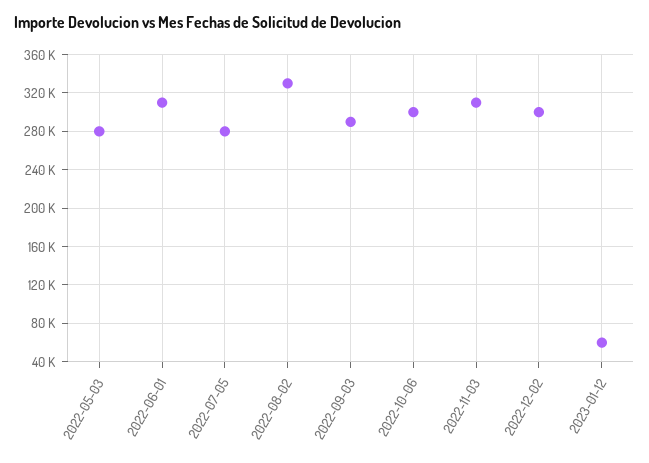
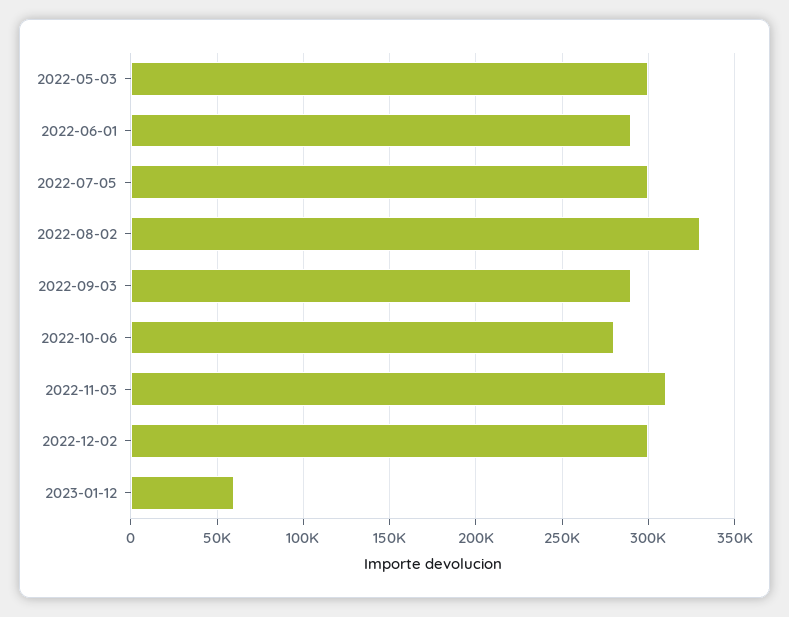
2022-05-03: 280000 -> 300000
2022-06-01: 310000 -> 290000
2022-07-05: 280000 -> 300000
2022-10-06: 300000 -> 280000

